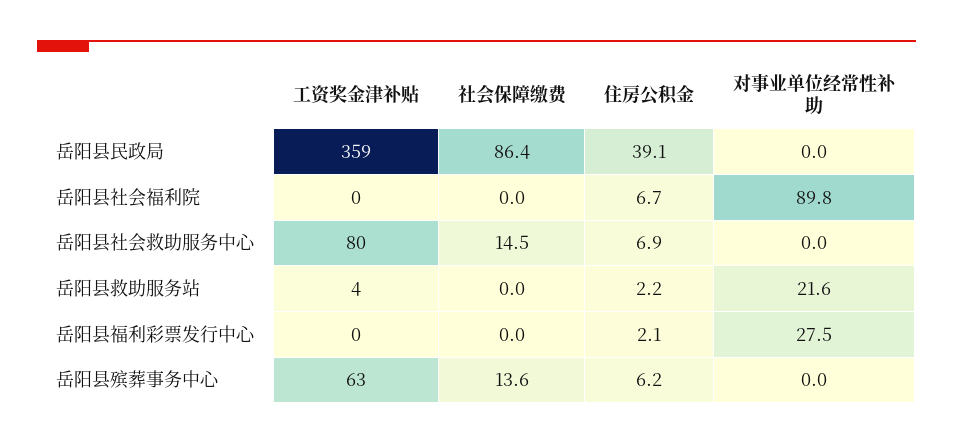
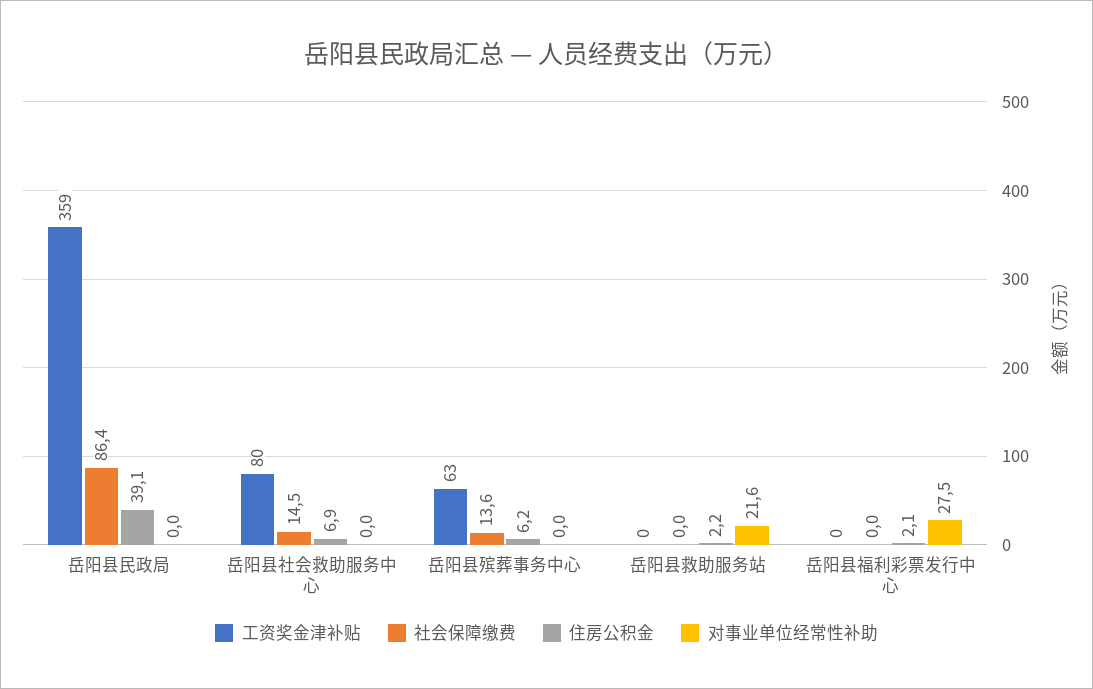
工资奖金津补贴, 岳阳县社会福利院: 0 -> none
社会保障缴费, 岳阳县社会福利院: 0 -> none
住房公积金, 岳阳县社会福利院: 6.7 -> none
对事业单位经常性补助, 岳阳县社会福利院: 89.8 -> none
工资奖金津补贴, 岳阳县救助服务站: 4 -> 0

